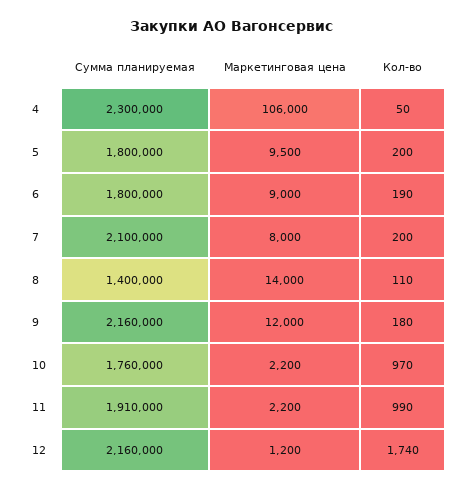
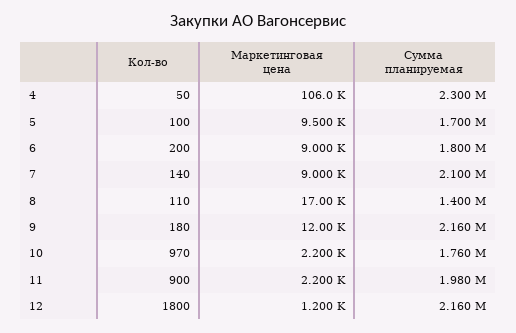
Сумма планируемая, 5: 1800000 -> 1700000
Кол-во, 5: 200 -> 100
Кол-во, 6: 190 -> 200
Маркетинговая цена, 7: 8000 -> 9000
Кол-во, 7: 200 -> 140
Маркетинговая цена, 8: 14000 -> 17000
Сумма планируемая, 11: 1910000 -> 1980000
Кол-во, 11: 990 -> 900
Кол-во, 12: 1740 -> 1800

